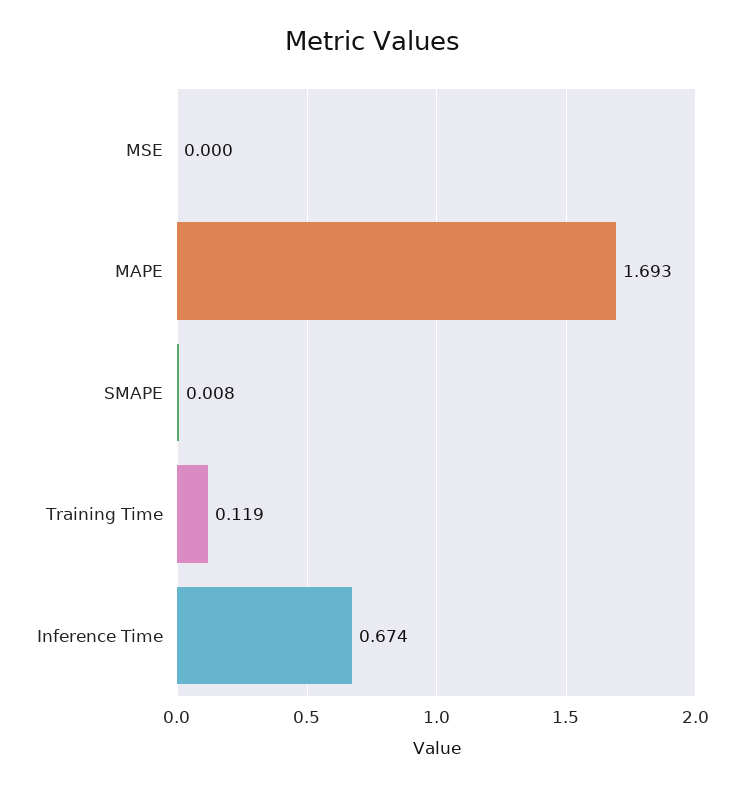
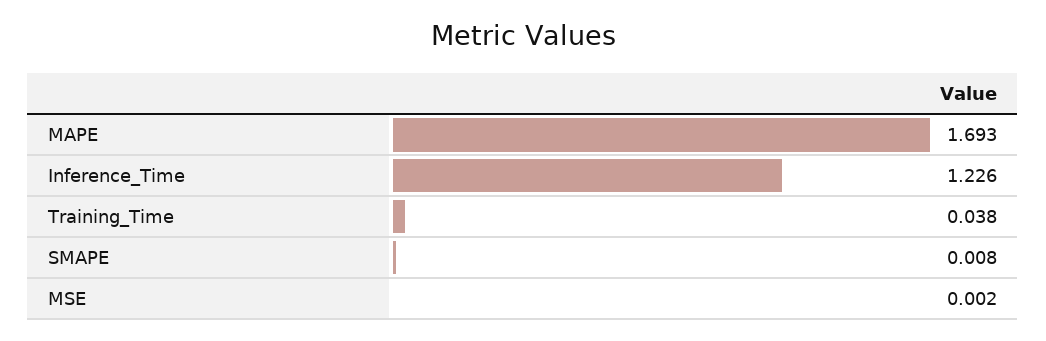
MSE: 0 -> 0.002
Training Time: 0.119 -> 0.038
Inference Time: 0.674 -> 1.226

